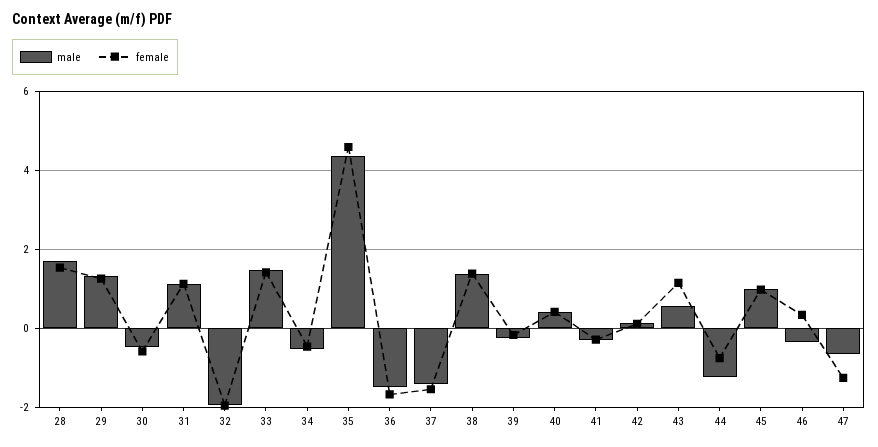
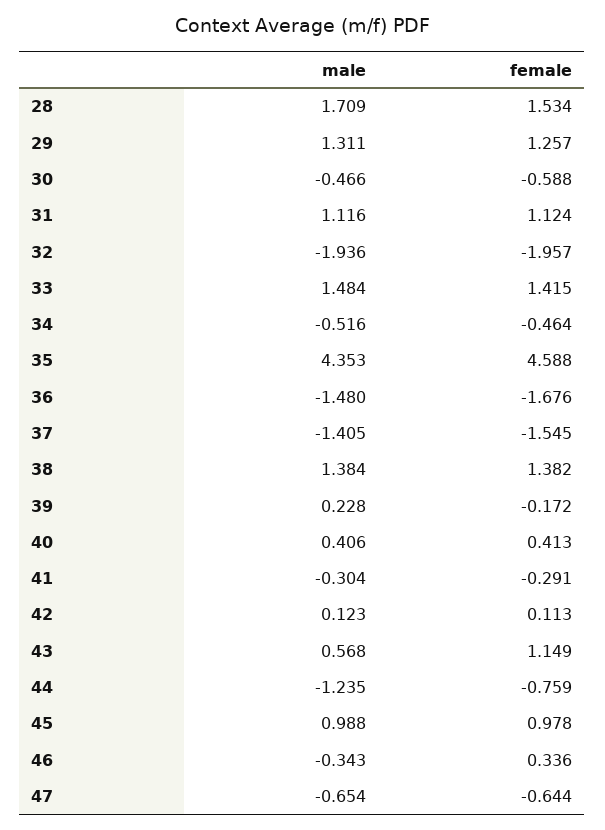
male, 39: -0.2 -> 0.228
female, 47: -1.2 -> -0.644

